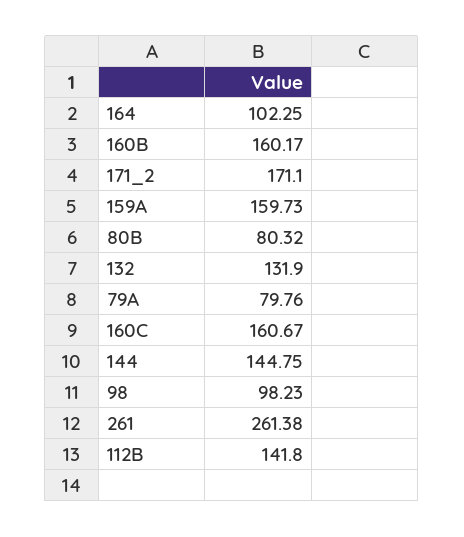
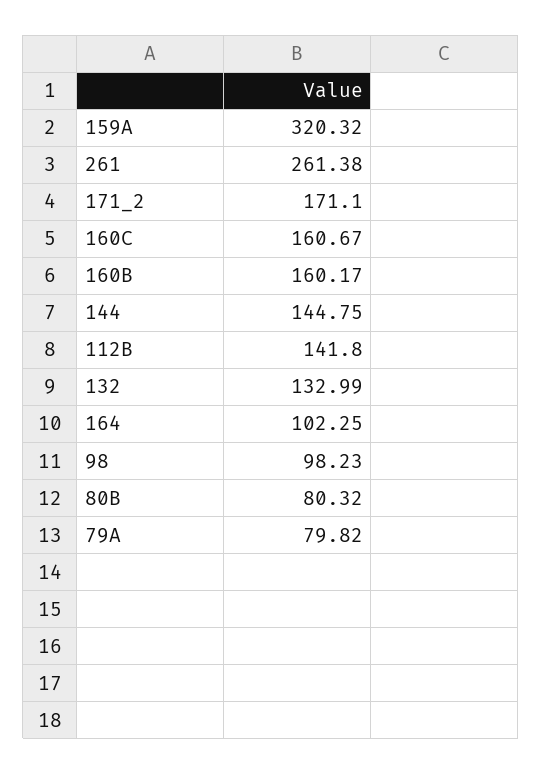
159A: 159.73 -> 320.32
132: 131.9 -> 132.99
79A: 79.76 -> 79.82

